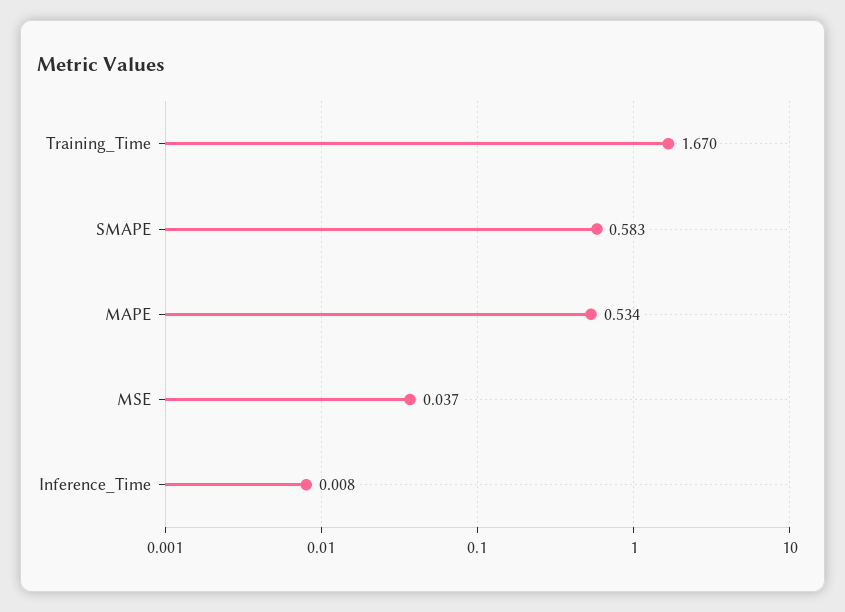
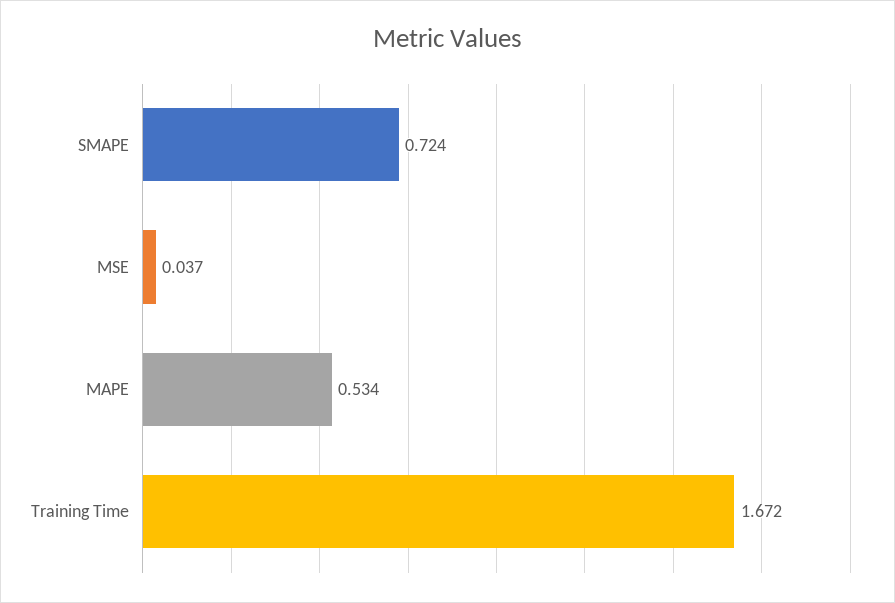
Training_Time: 1.67 -> 1.672
SMAPE: 0.583 -> 0.724
Inference_Time: 0.008 -> none

